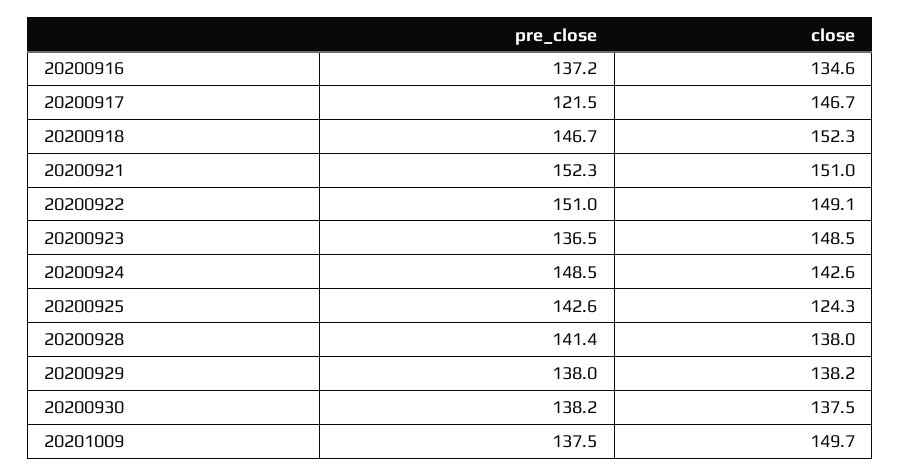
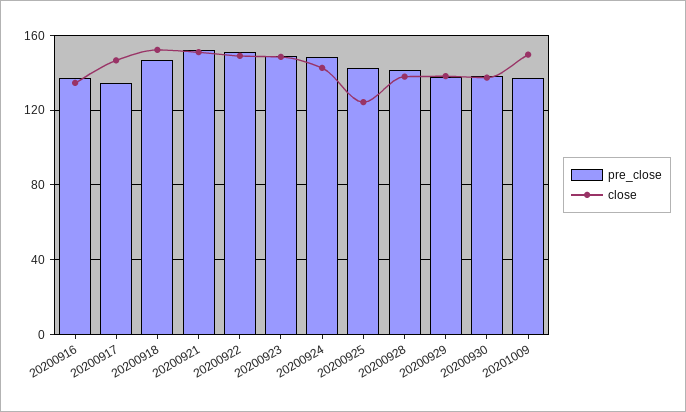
pre_close, 20200917: 121.5 -> 135
pre_close, 20200923: 136.5 -> 150

